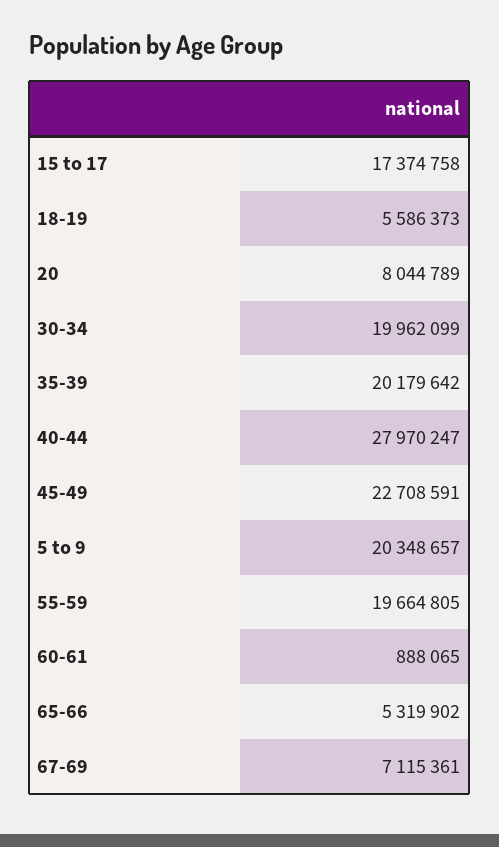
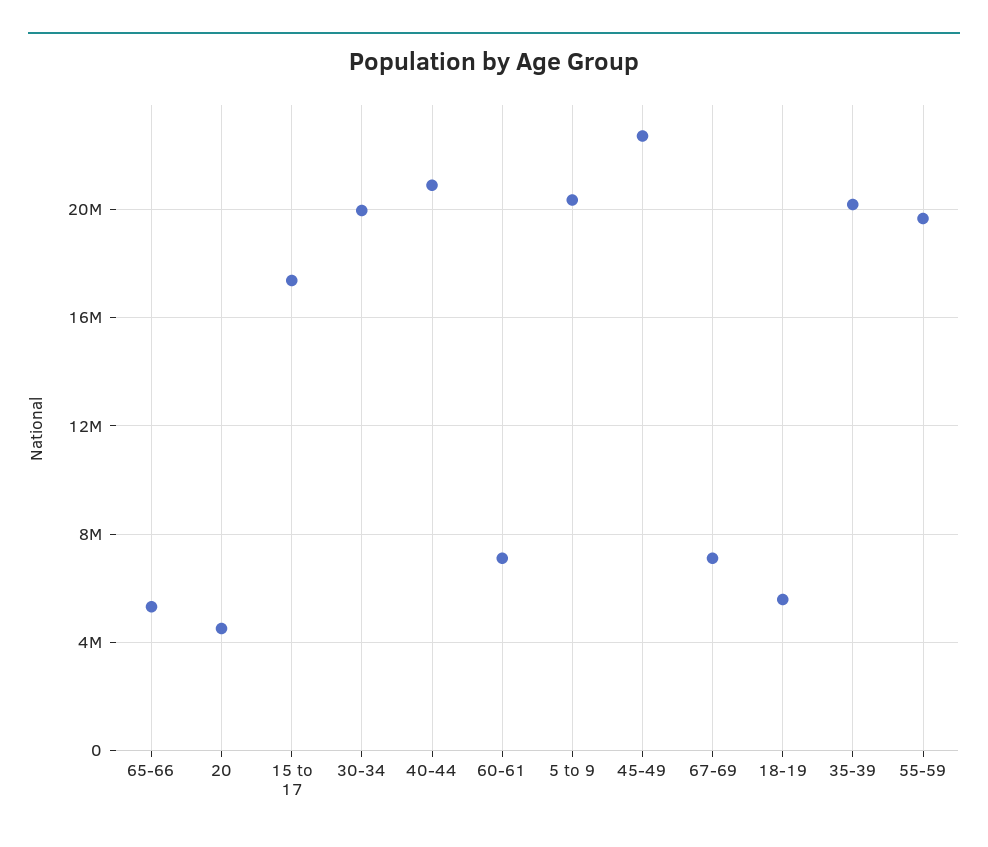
20: 8044789 -> 4500000
40-44: 27970247 -> 21000000
60-61: 888065 -> 7000000

